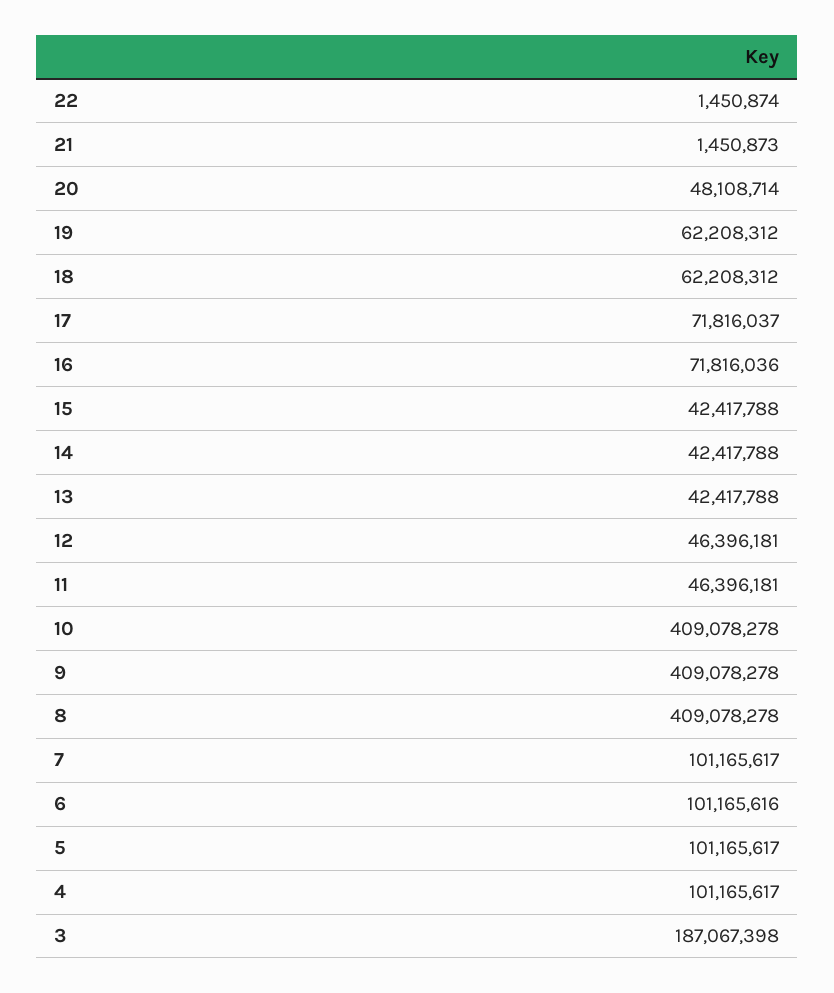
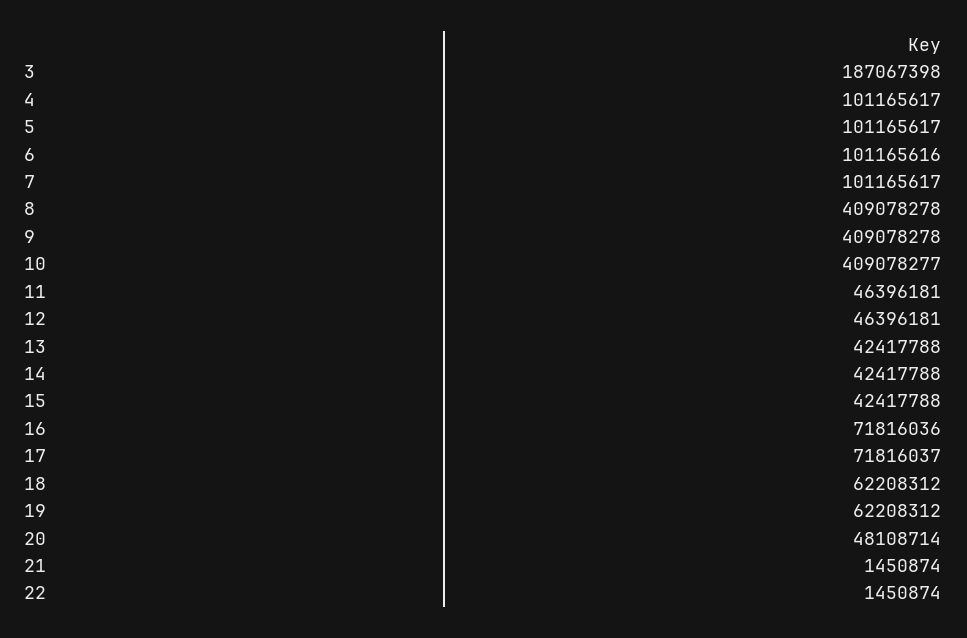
21: 1450873 -> 1450874
10: 409078278 -> 409078277

